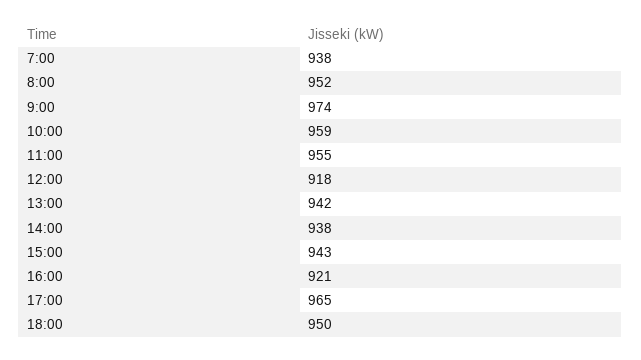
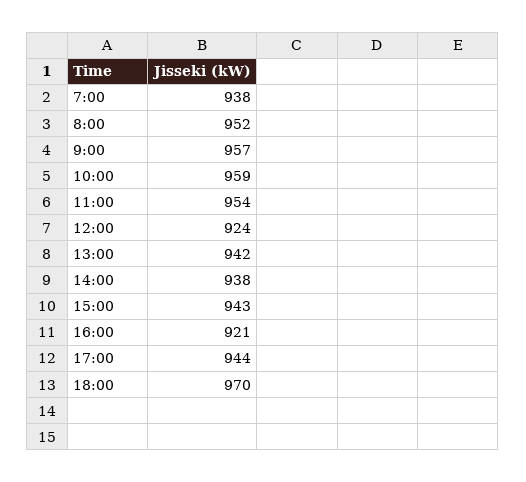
9:00: 974 -> 957
11:00: 955 -> 954
12:00: 918 -> 924
17:00: 965 -> 944
18:00: 950 -> 970

